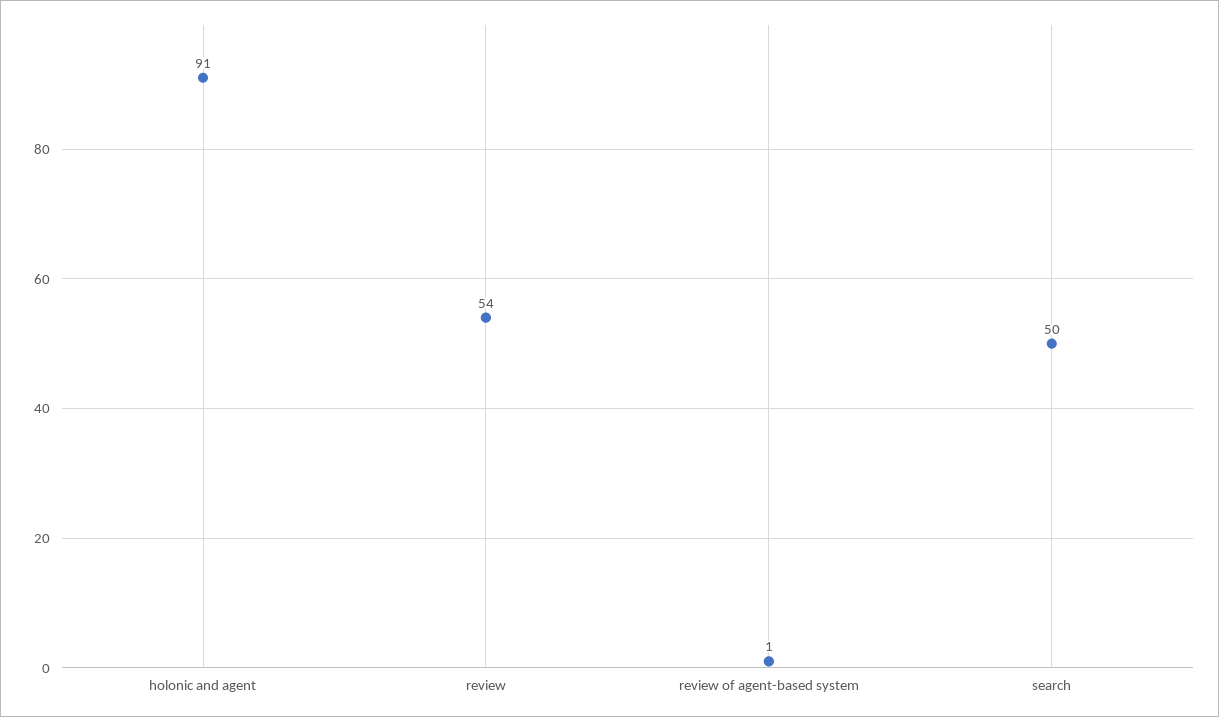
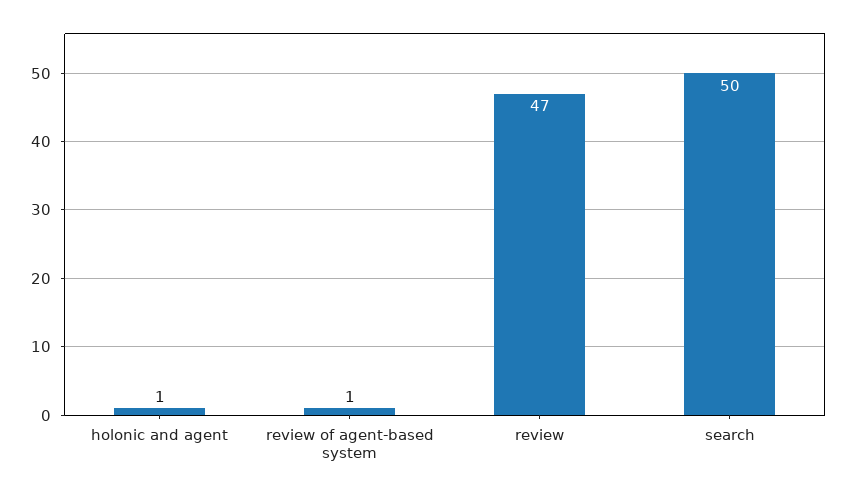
holonic and agent: 91 -> 1
review: 54 -> 47

